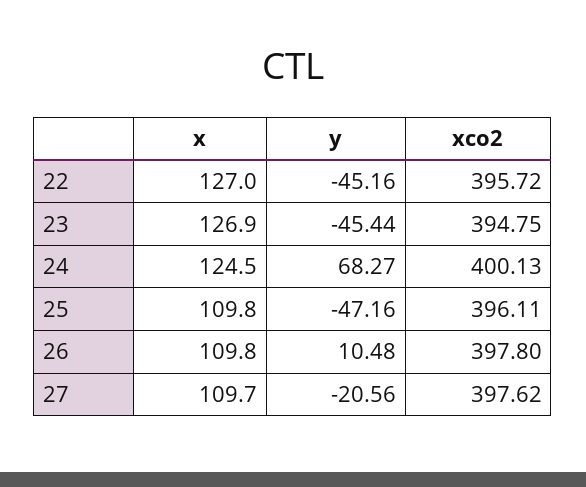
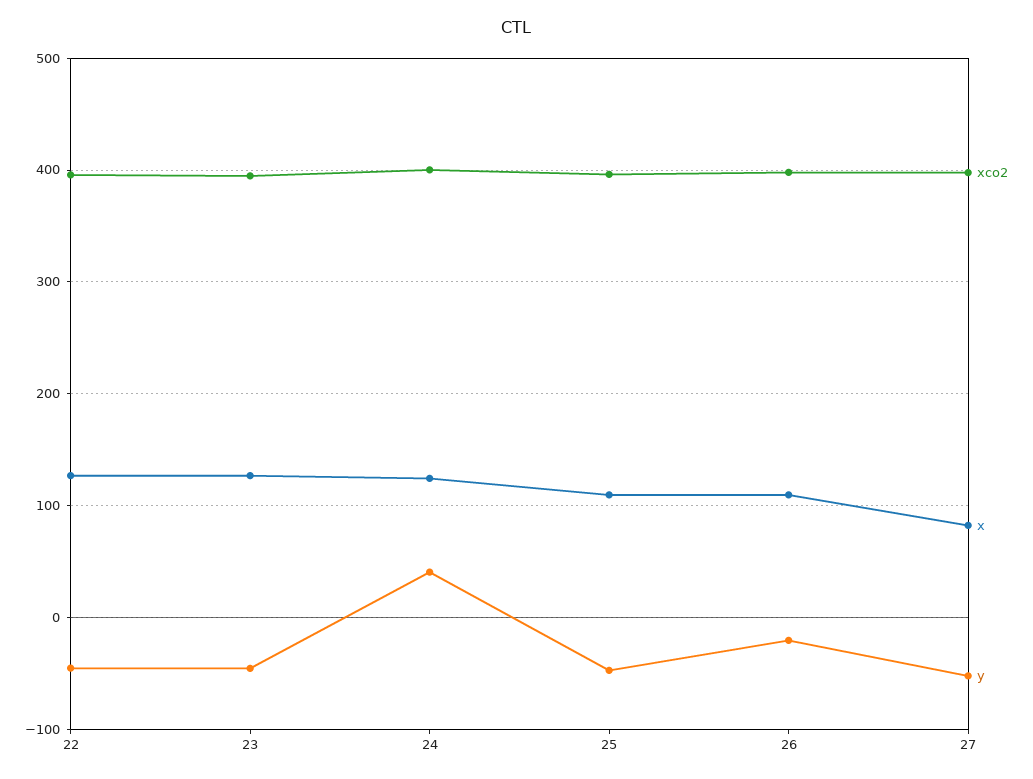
y, 24: 68.27 -> 40
y, 26: 10.48 -> -20
x, 27: 109.7 -> 80
y, 27: -20.56 -> -50

